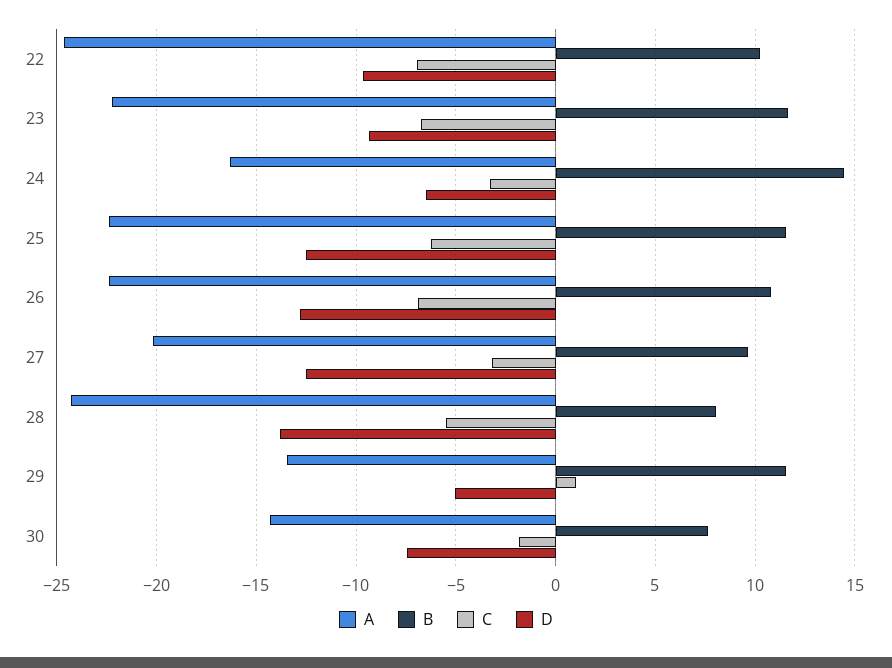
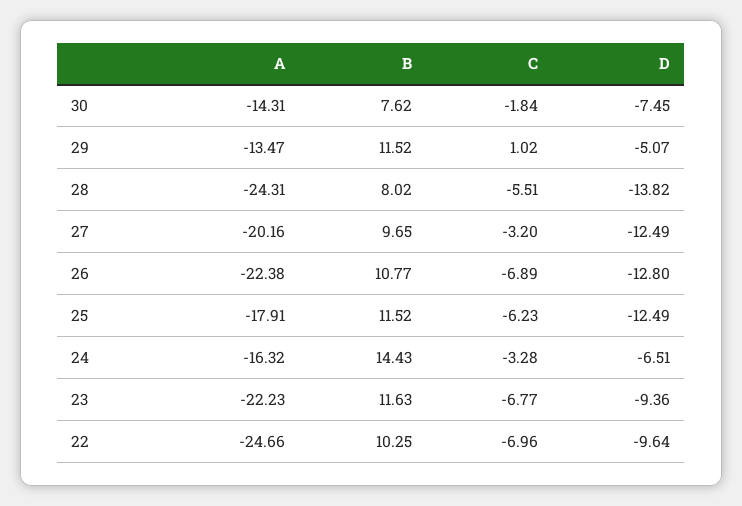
A, 25: -22.5 -> -17.91

